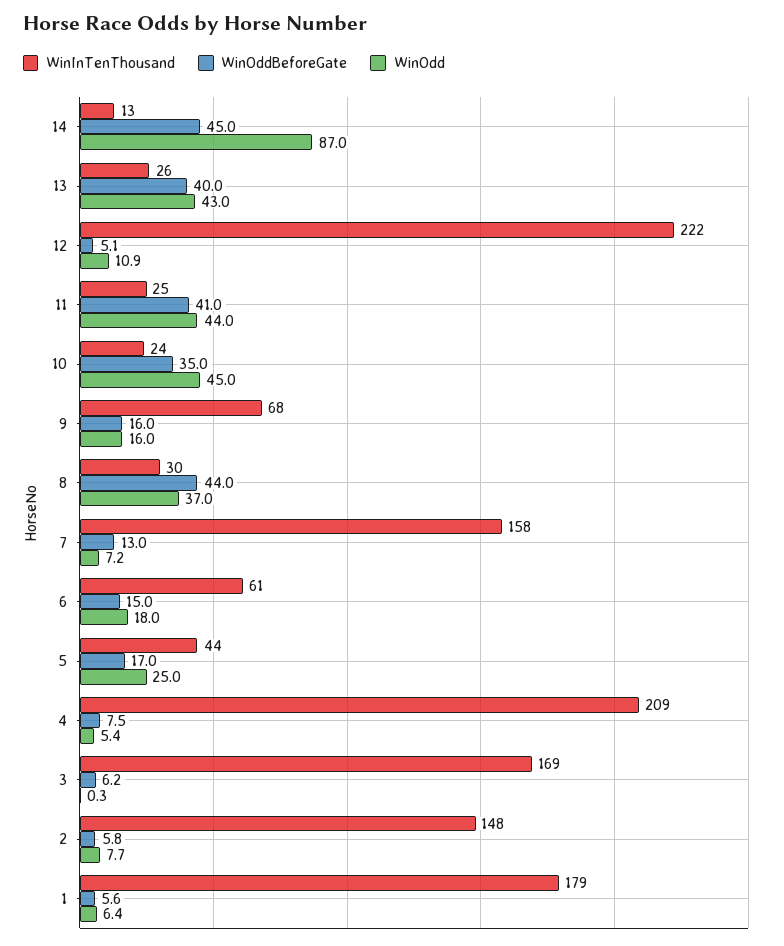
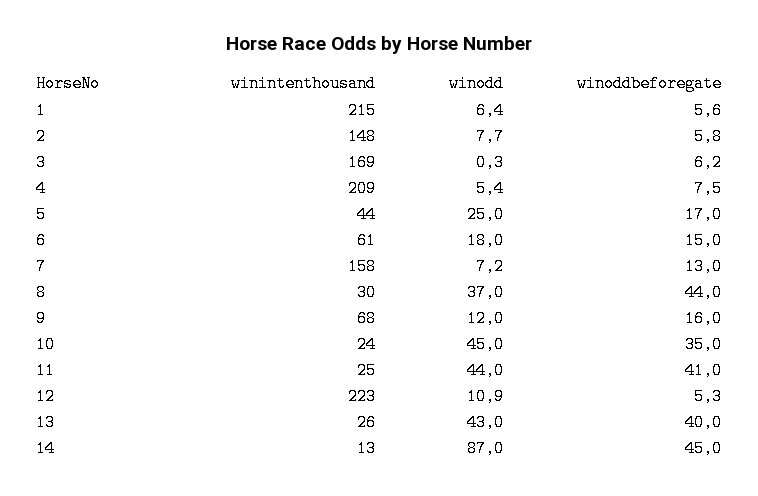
WinInTenThousand, 12: 222 -> 223
WinOddBeforeGate, 12: 5.1 -> 5.3
WinOdd, 9: 16 -> 12
WinInTenThousand, 1: 179 -> 215

